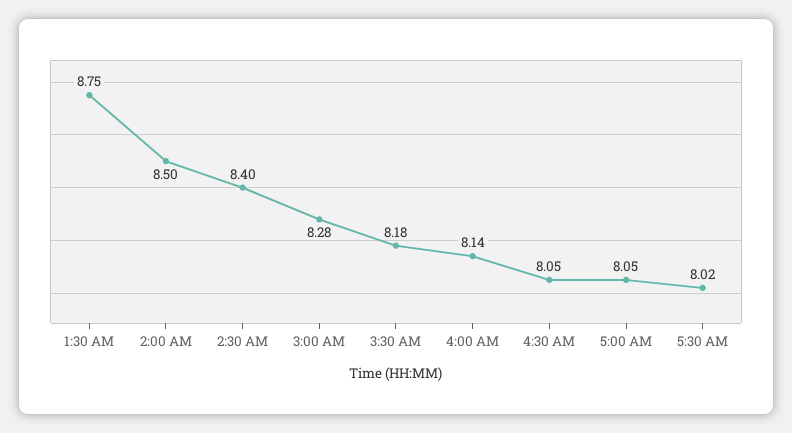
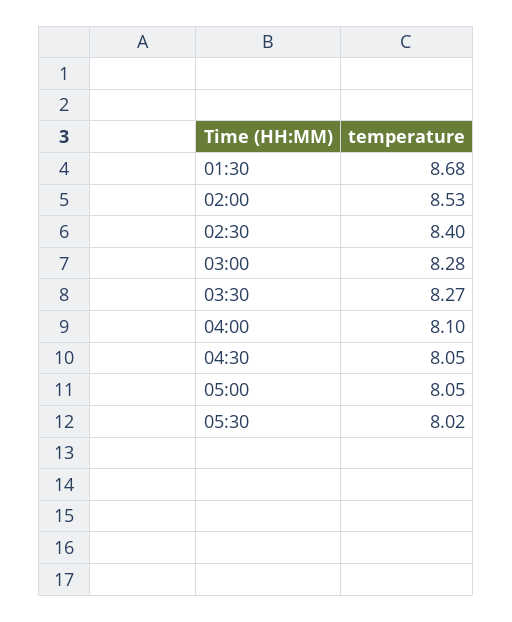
1:30 AM: 8.75 -> 8.68
2:00 AM: 8.5 -> 8.53
3:30 AM: 8.18 -> 8.27
4:00 AM: 8.14 -> 8.1

